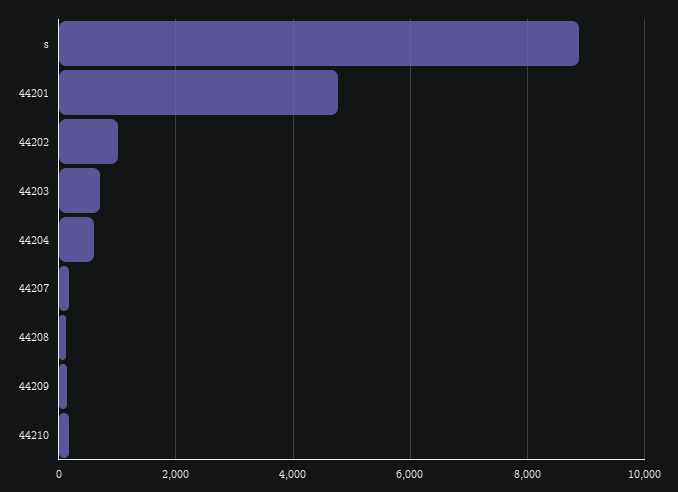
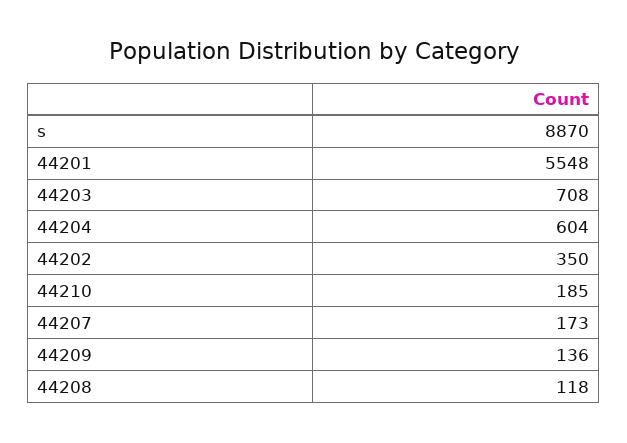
44201: 4800 -> 5548
44202: 1000 -> 350

